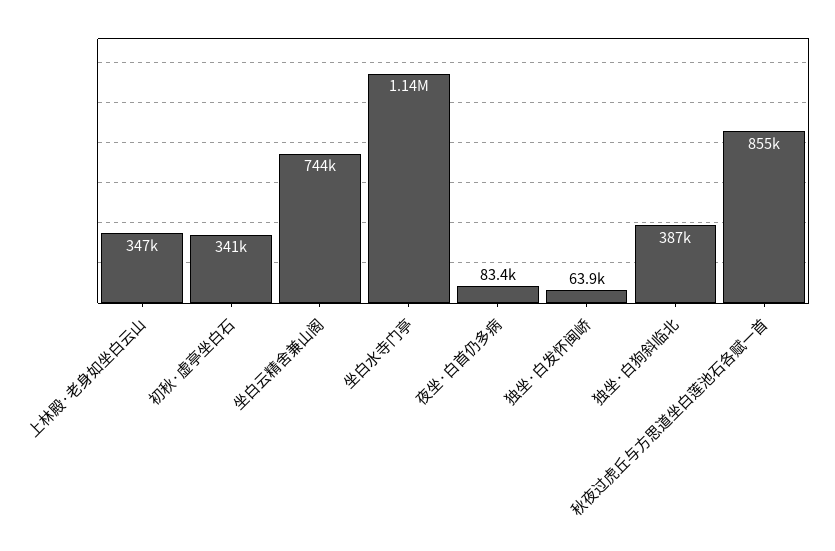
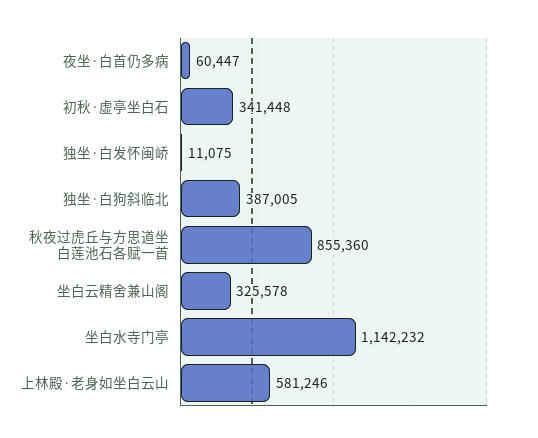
上林殿·老身如坐白云山: 347000 -> 581246
坐白云精舍兼山阁: 744000 -> 325578
夜坐·白首仍多病: 83400 -> 60447
独坐·白发怀闽峤: 63900 -> 11075

